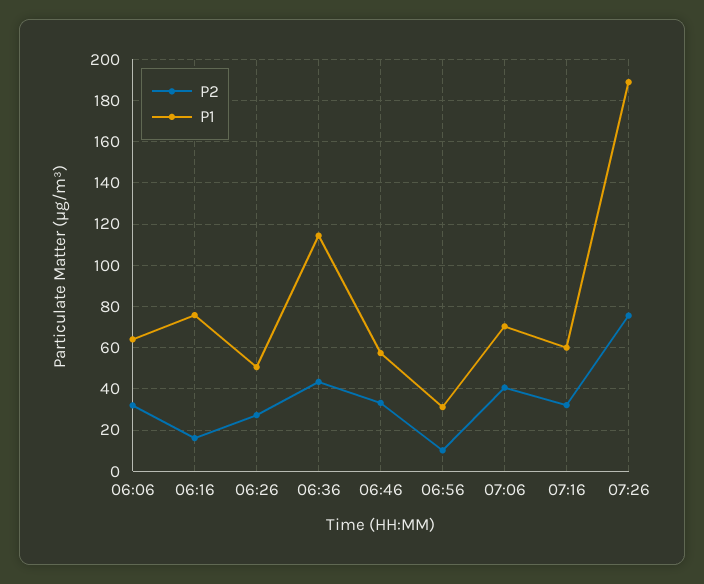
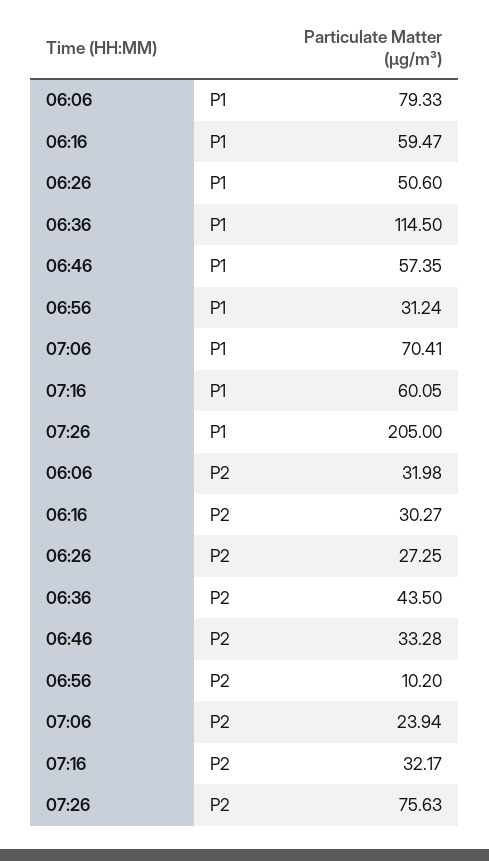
P1, 06:06: 65 -> 79.33
P2, 06:16: 15 -> 30.27
P1, 06:16: 75 -> 59.47
P2, 07:06: 40 -> 23.94
P1, 07:26: 190 -> 205

